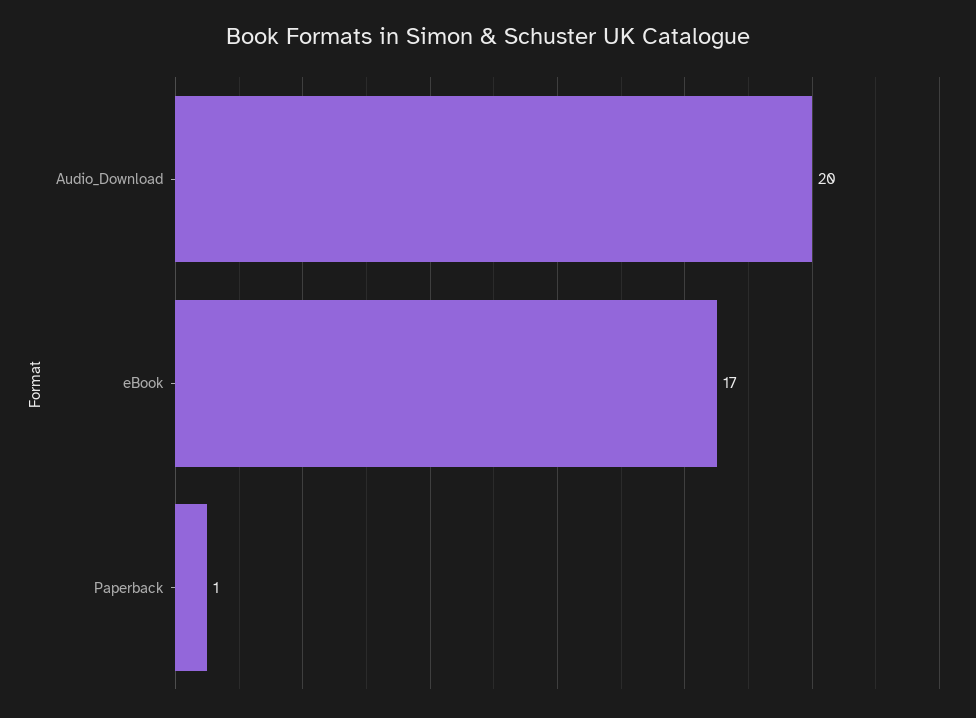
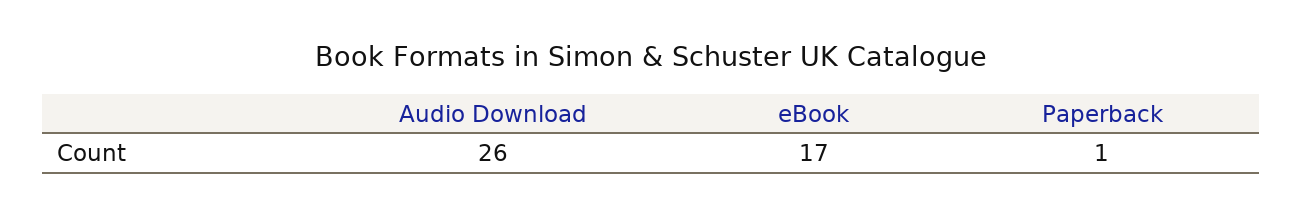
Audio_Download: 20 -> 26

